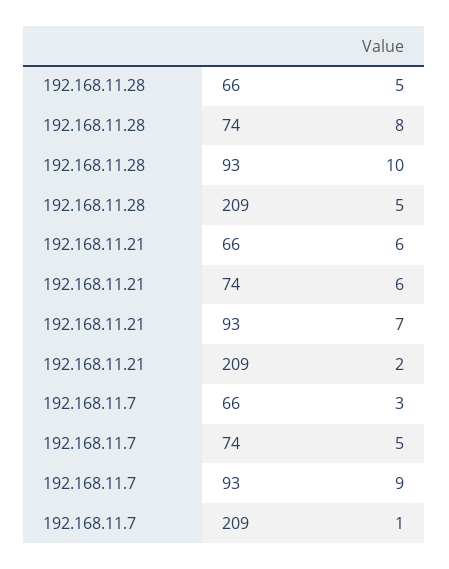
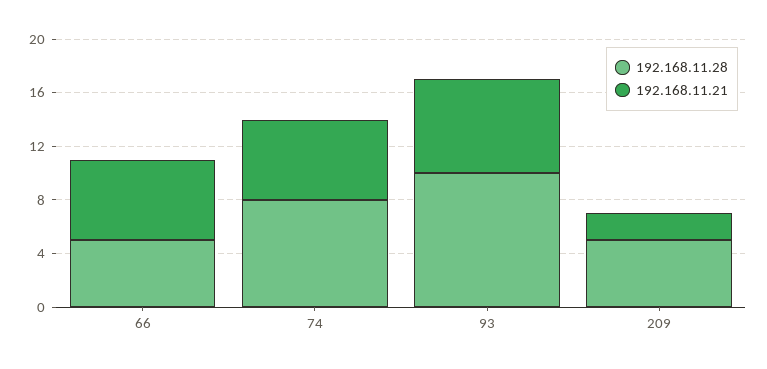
192.168.11.7, 66: 3 -> none
192.168.11.7, 74: 5 -> none
192.168.11.7, 93: 9 -> none
192.168.11.7, 209: 1 -> none

